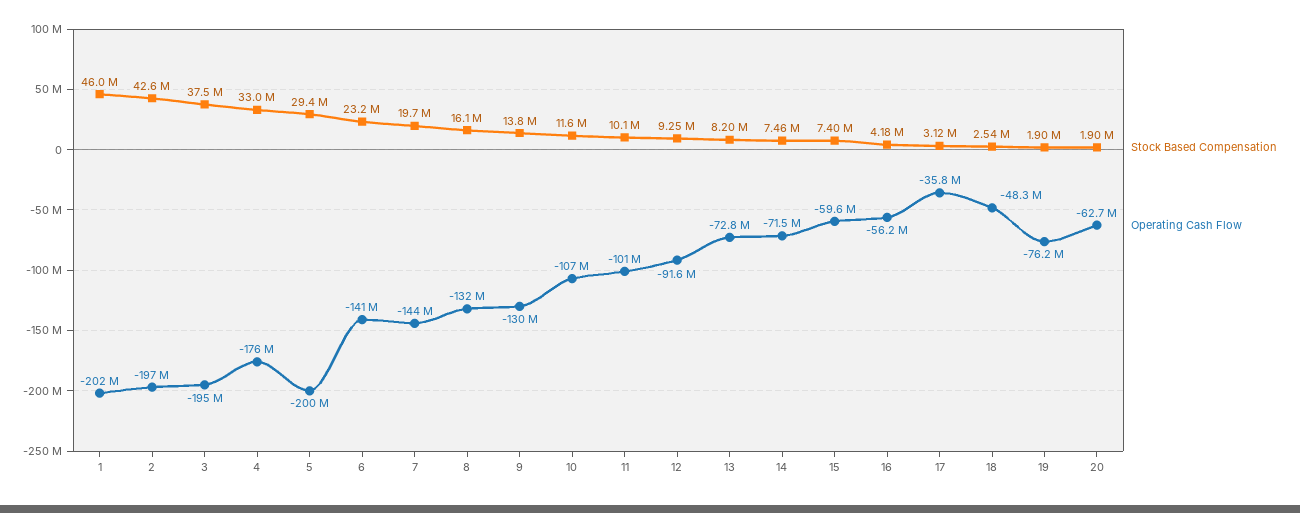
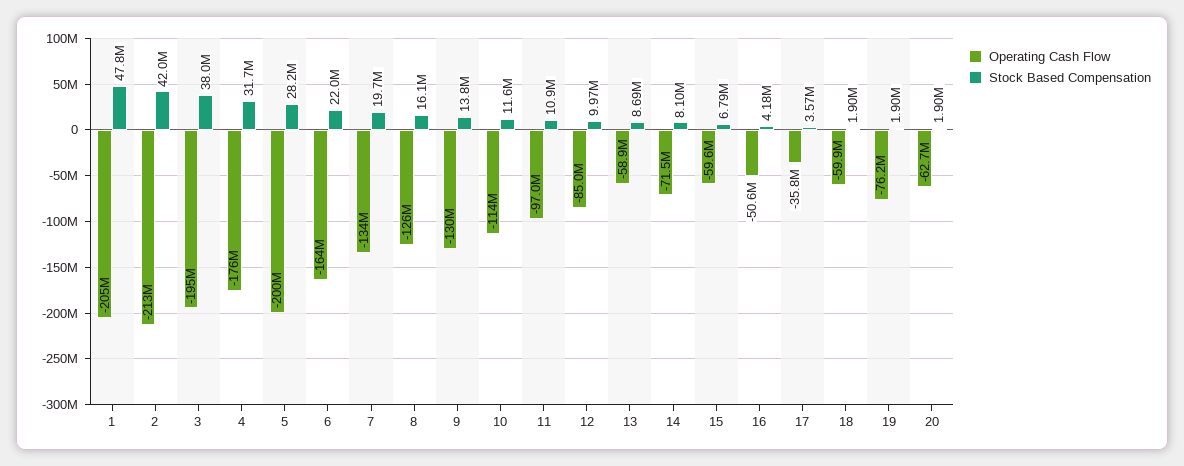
Stock Based Compensation, 1: 46000000 -> 47800000
Operating Cash Flow, 1: -202000000 -> -205000000
Stock Based Compensation, 2: 42600000 -> 42000000
Operating Cash Flow, 2: -197000000 -> -213000000
Stock Based Compensation, 3: 37500000 -> 38000000
Stock Based Compensation, 4: 33000000 -> 31700000
Stock Based Compensation, 5: 29400000 -> 28200000
Stock Based Compensation, 6: 23200000 -> 22000000
Operating Cash Flow, 6: -141000000 -> -164000000
Operating Cash Flow, 7: -144000000 -> -134000000
Operating Cash Flow, 8: -132000000 -> -126000000
Operating Cash Flow, 10: -107000000 -> -114000000
Stock Based Compensation, 11: 10100000 -> 10900000
Operating Cash Flow, 11: -101000000 -> -97000000
Stock Based Compensation, 12: 9250000 -> 9970000
Operating Cash Flow, 12: -91600000 -> -85000000
Stock Based Compensation, 13: 8200000 -> 8690000
Operating Cash Flow, 13: -72800000 -> -58900000
Stock Based Compensation, 14: 7460000 -> 8100000
Stock Based Compensation, 15: 7400000 -> 6790000
Operating Cash Flow, 16: -56200000 -> -50600000
Stock Based Compensation, 17: 3120000 -> 3570000
Stock Based Compensation, 18: 2540000 -> 1900000
Operating Cash Flow, 18: -48300000 -> -59900000

